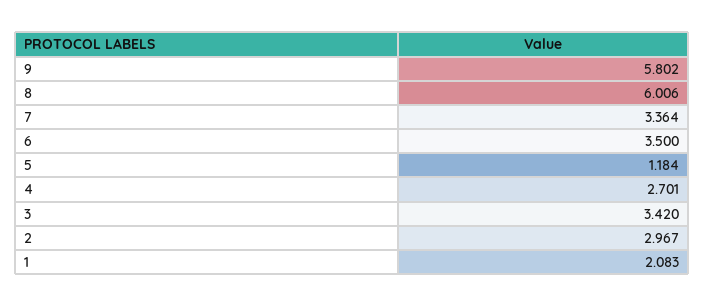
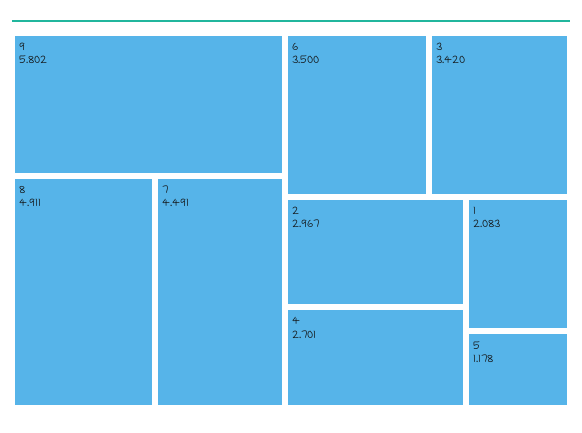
8: 6.006 -> 4.911
7: 3.364 -> 4.491
5: 1.184 -> 1.178

